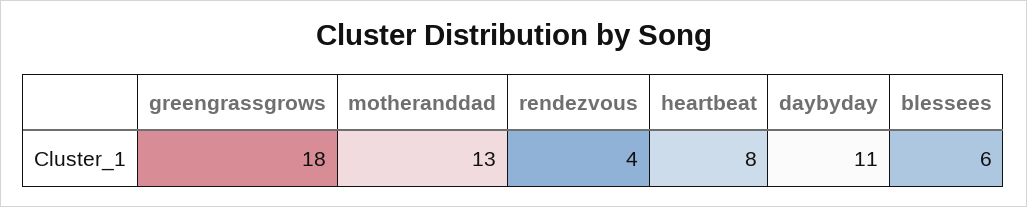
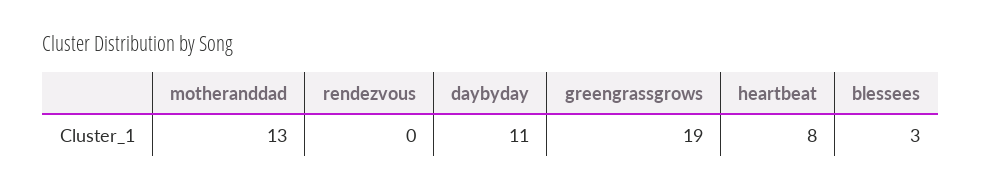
greengrassgrows: 18 -> 19
rendezvous: 4 -> 0
blessees: 6 -> 3

